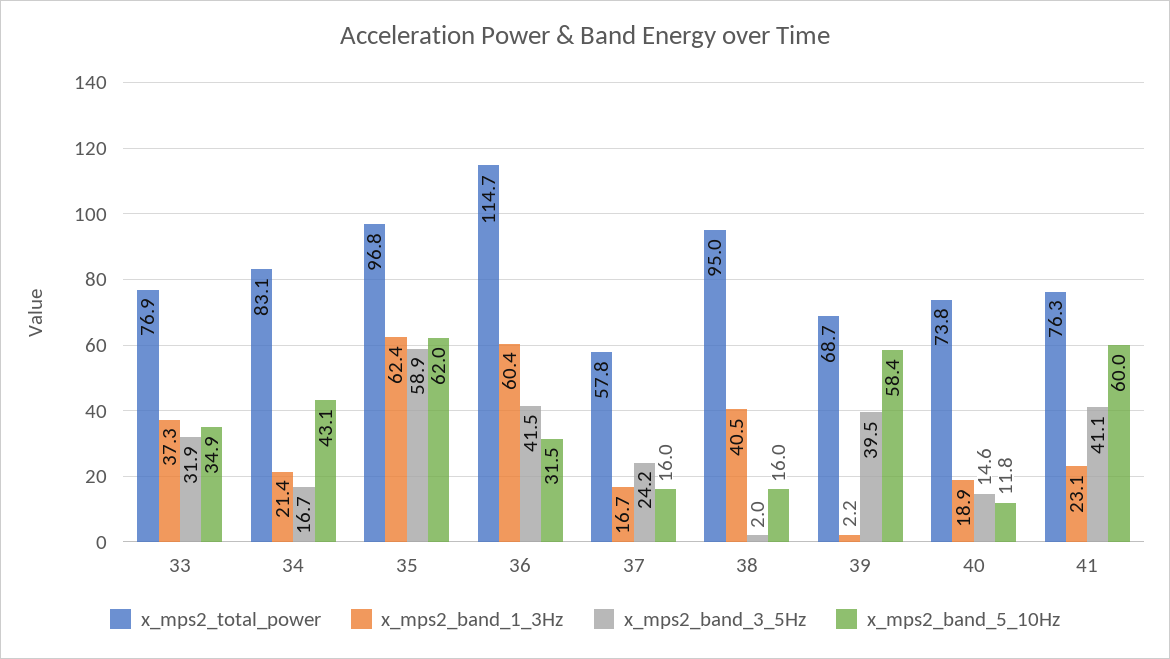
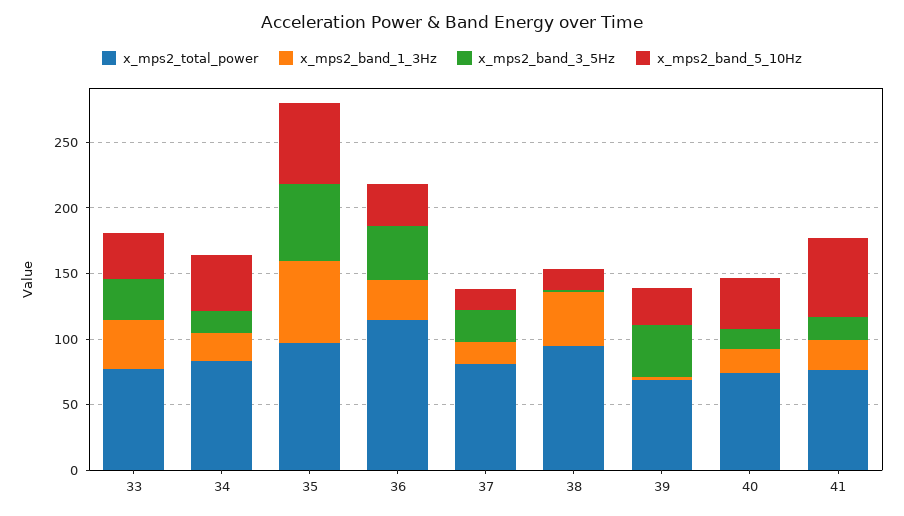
x_mps2_band_1_3Hz, 36: 60.4 -> 30
x_mps2_total_power, 37: 57.8 -> 80
x_mps2_band_5_10Hz, 39: 58.4 -> 30
x_mps2_band_5_10Hz, 40: 11.8 -> 40
x_mps2_band_3_5Hz, 41: 41.1 -> 20

